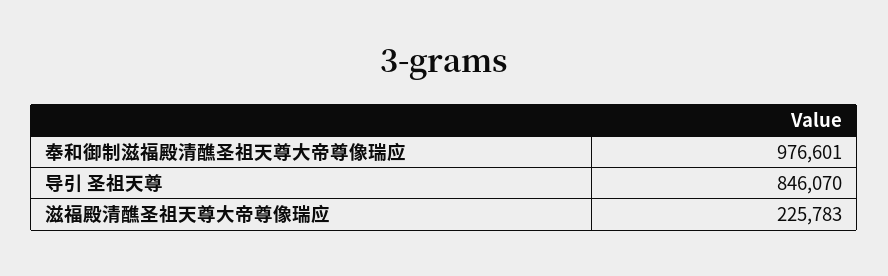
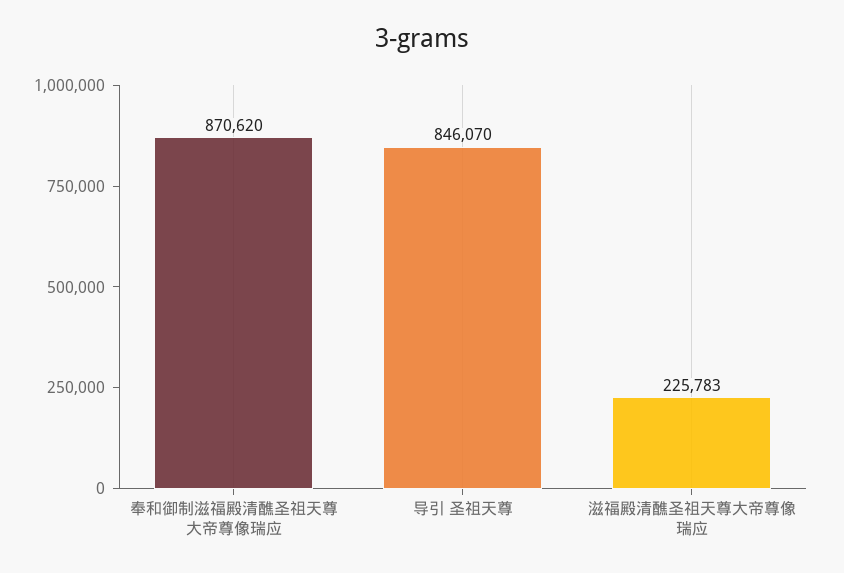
奉和御制滋福殿清醮圣祖天尊大帝尊像瑞应: 976601 -> 870620

